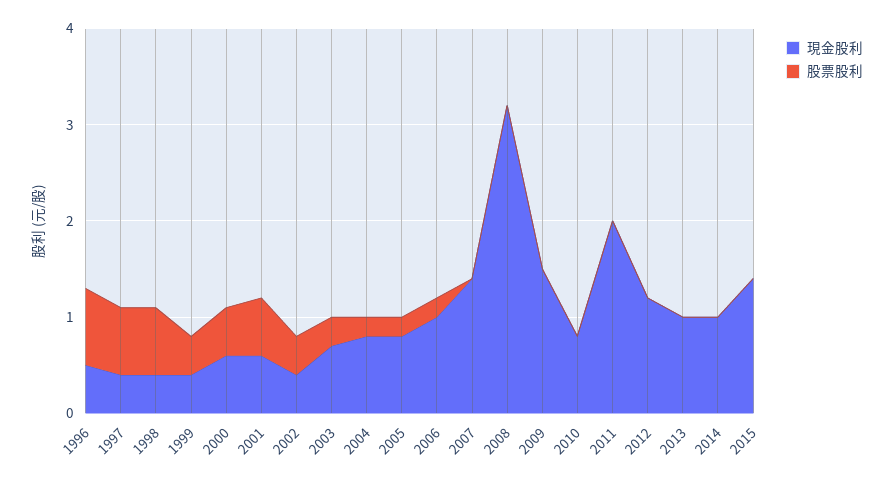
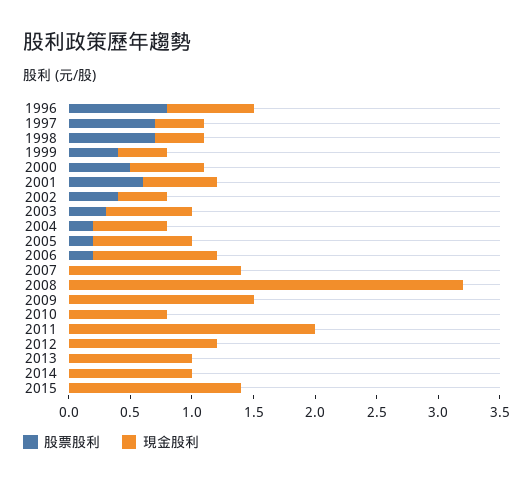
現金股利, 1996: 0.5 -> 0.7
現金股利, 2004: 0.8 -> 0.6

